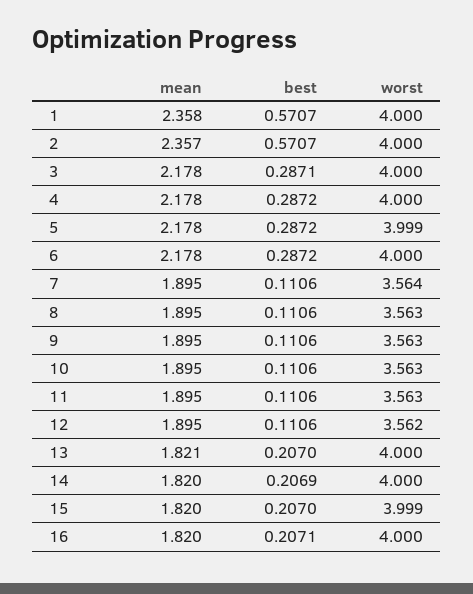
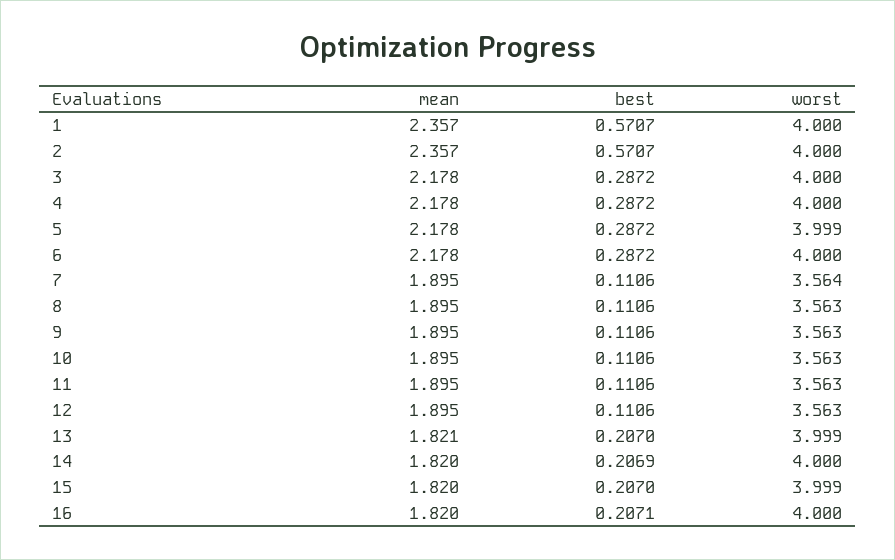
mean, 1: 2.358 -> 2.357
best, 3: 0.2871 -> 0.2872
worst, 12: 3.562 -> 3.563
worst, 13: 4 -> 3.999

